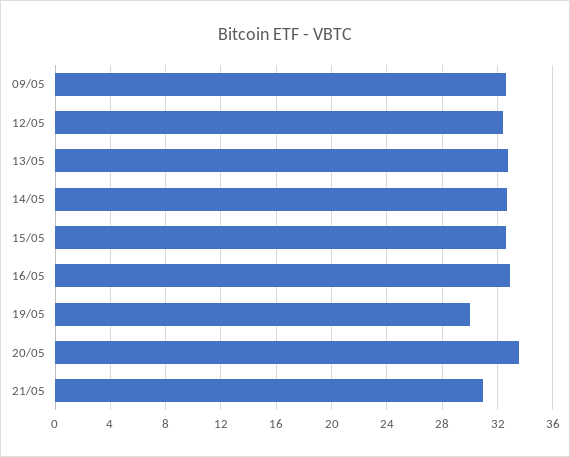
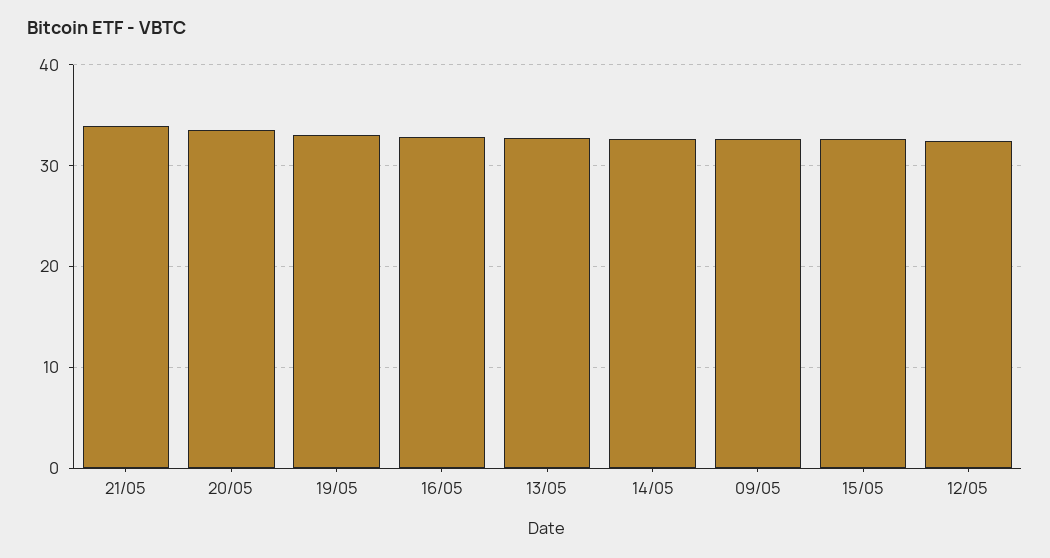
19/05: 30 -> 33
21/05: 31 -> 34

